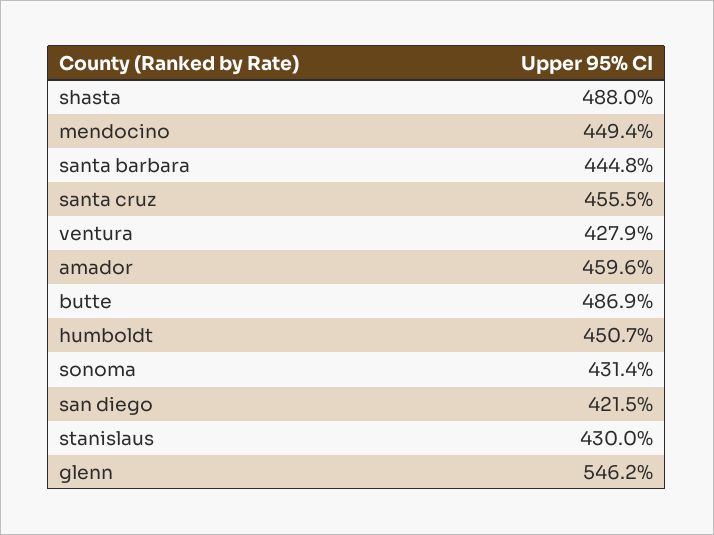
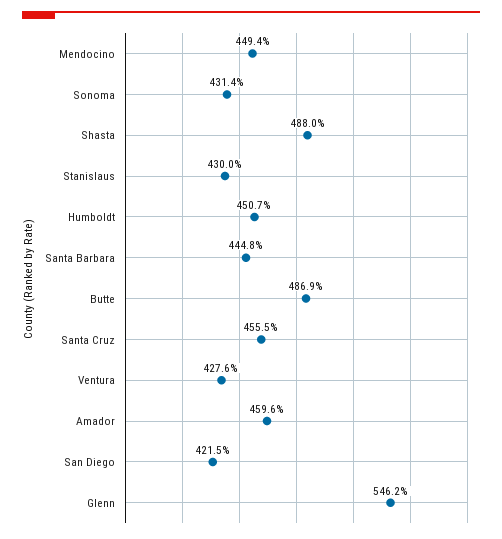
ventura: 427.9 -> 427.6

